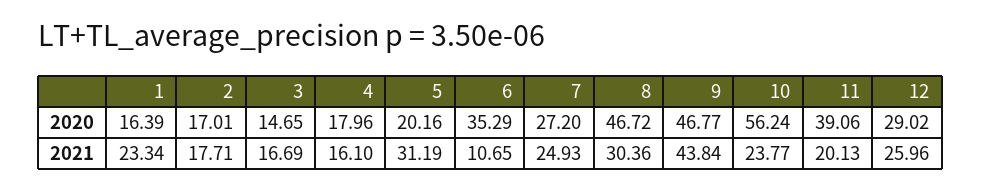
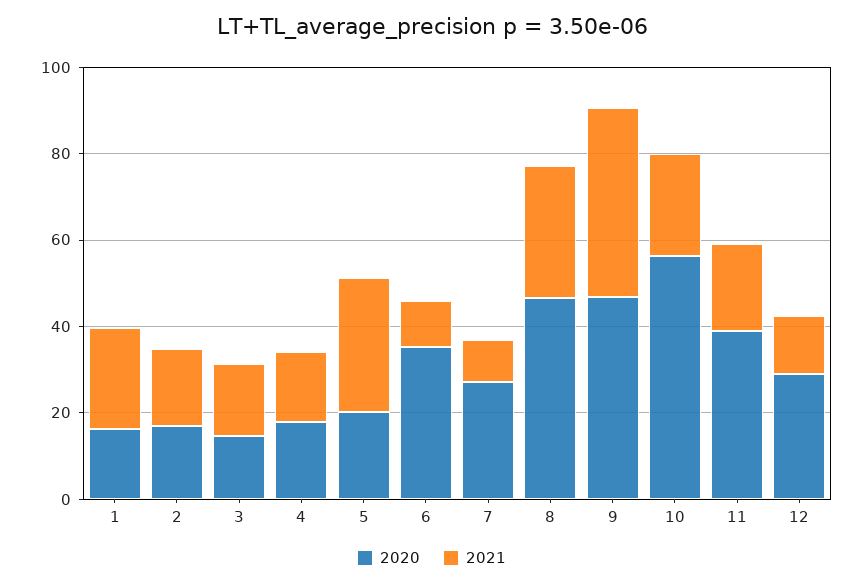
2021, 7: 24.93 -> 10
2021, 12: 25.96 -> 15

